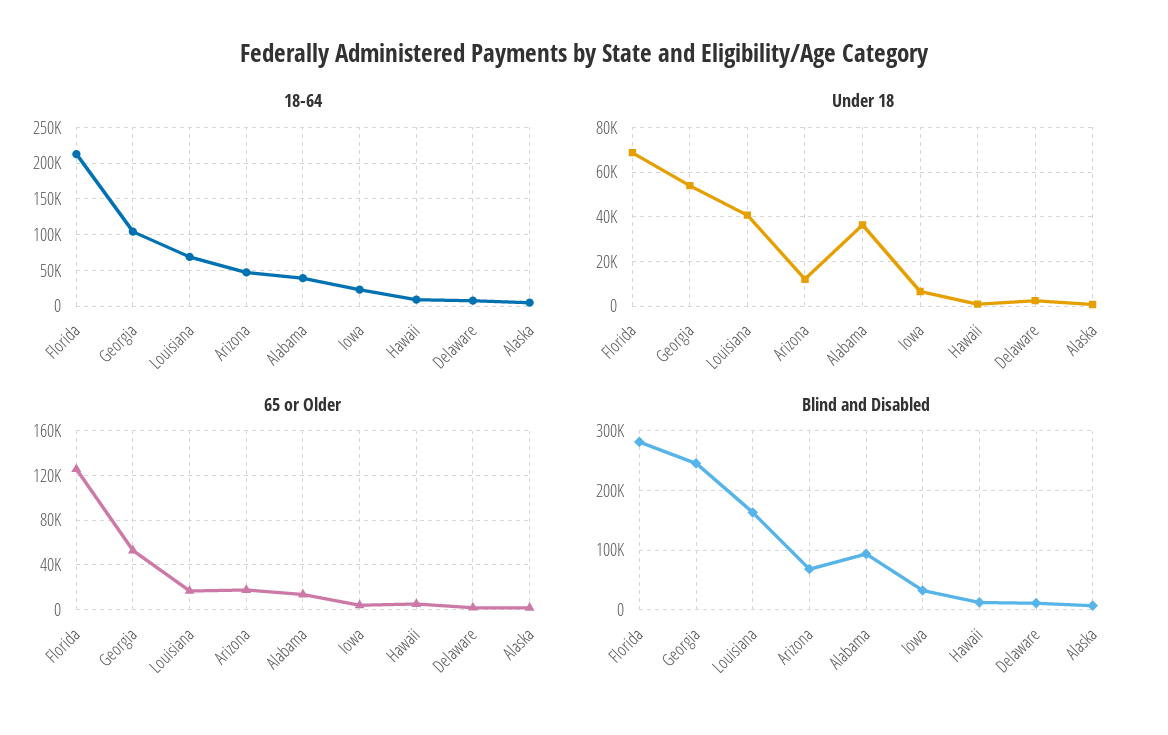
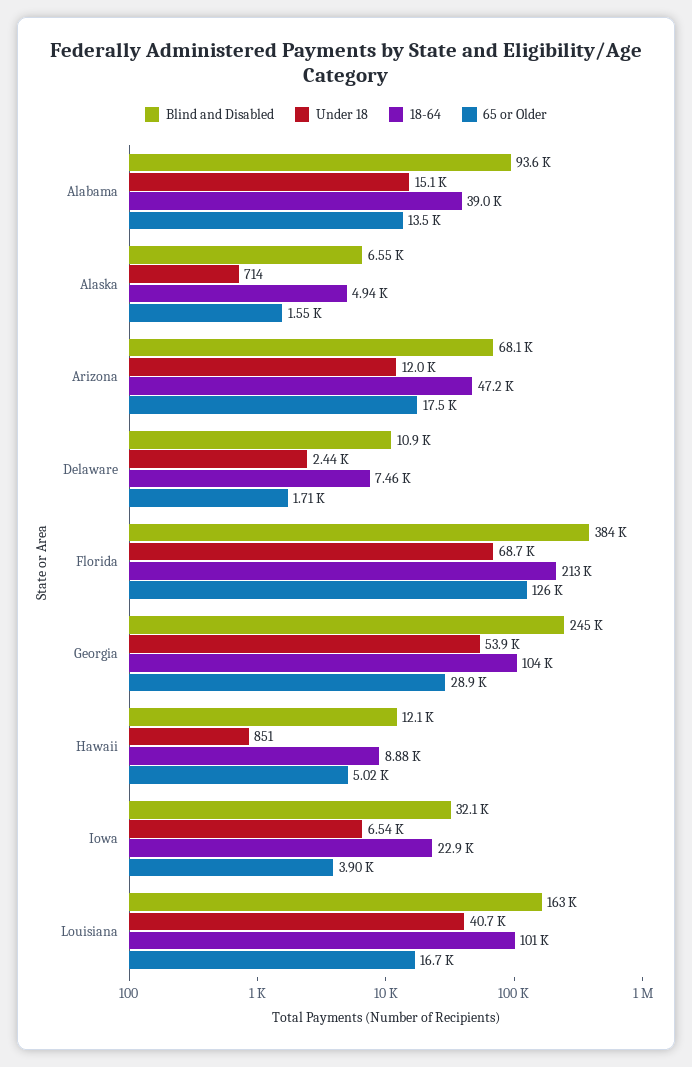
18-64, Louisiana: 70000 -> 101000
Under 18, Alabama: 35000 -> 15100
65 or Older, Georgia: 50000 -> 28900
Blind and Disabled, Florida: 280000 -> 384000

